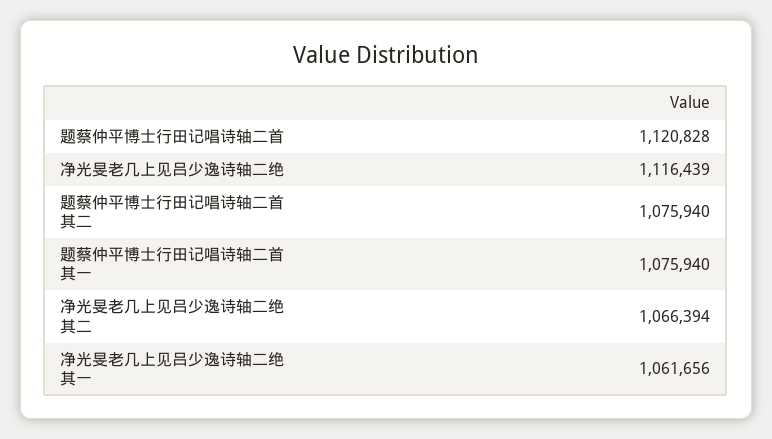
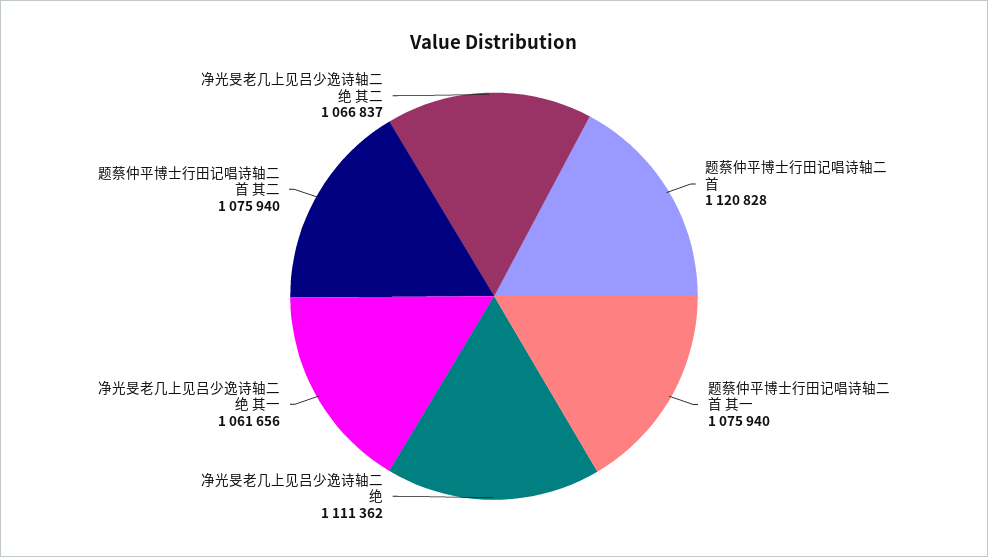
净光旻老几上见吕少逸诗轴二绝: 1116439 -> 1111362
净光旻老几上见吕少逸诗轴二绝 其二: 1066394 -> 1066837

